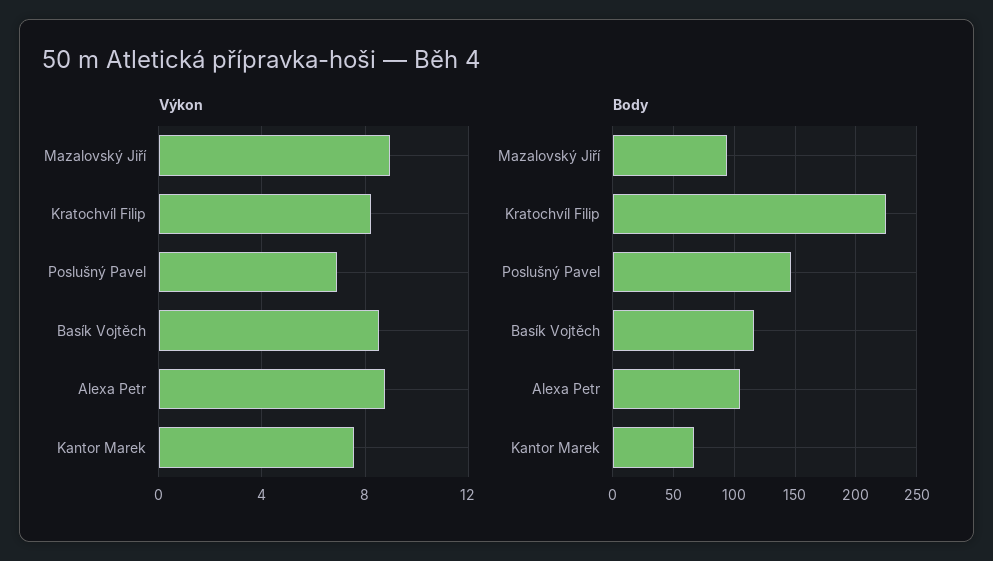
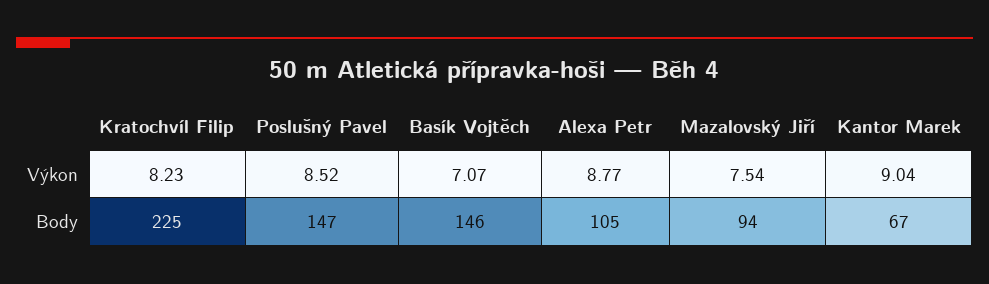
Výkon, Mazalovský Jiří: 9 -> 7.54
Výkon, Poslušný Pavel: 7 -> 8.52
Výkon, Basík Vojtěch: 8.5 -> 7.07
Výkon, Kantor Marek: 7.5 -> 9.04
Body, Basík Vojtěch: 115 -> 146

